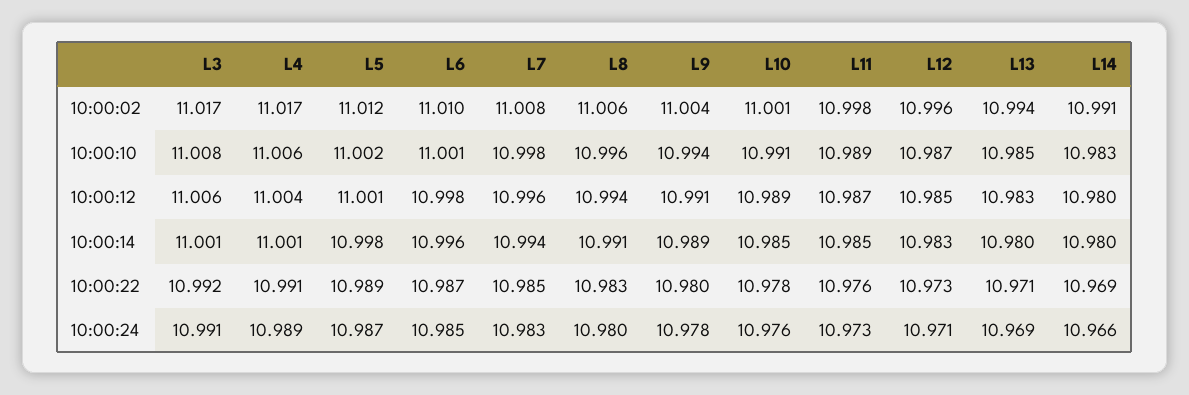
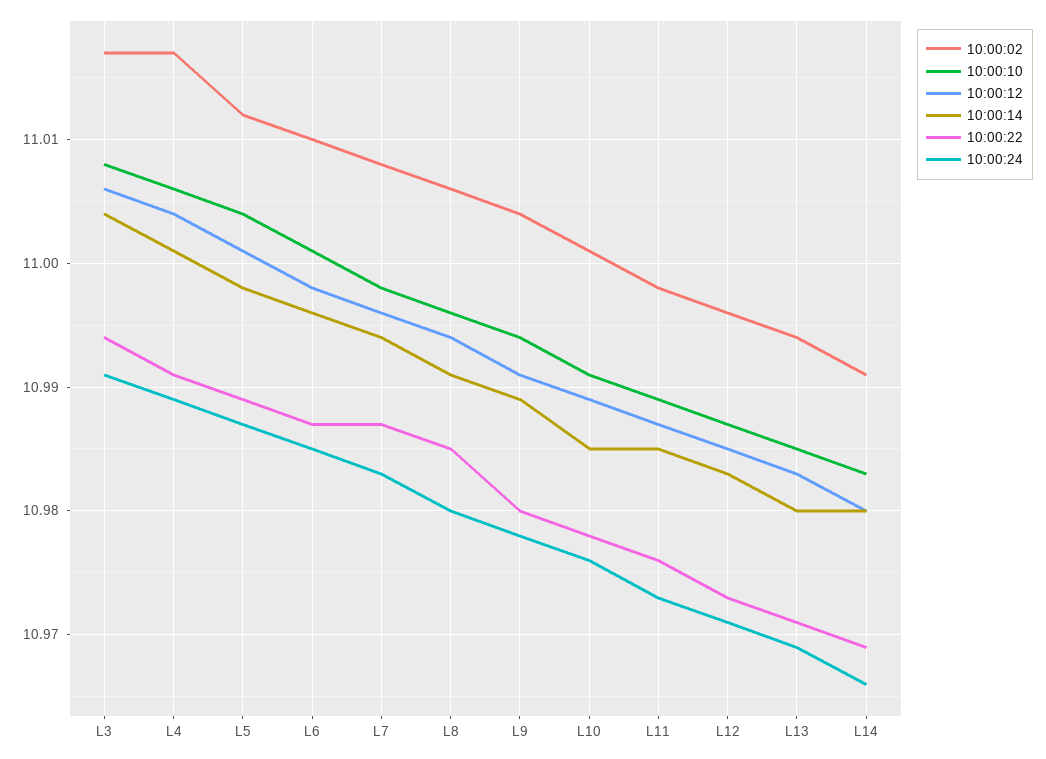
10:00:10, L5: 11.002 -> 11.004
10:00:14, L3: 11.001 -> 11.004
10:00:22, L3: 10.992 -> 10.994
10:00:22, L7: 10.985 -> 10.987
10:00:22, L8: 10.983 -> 10.985

